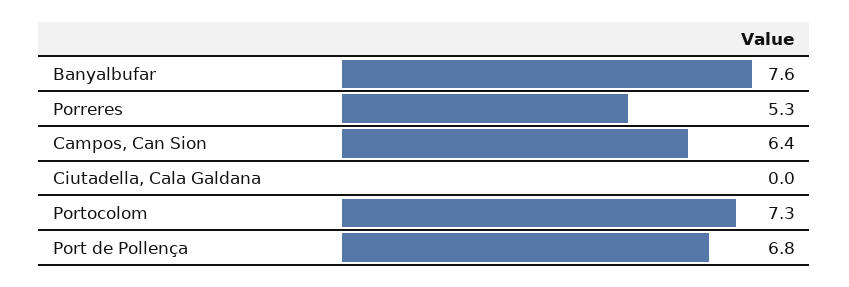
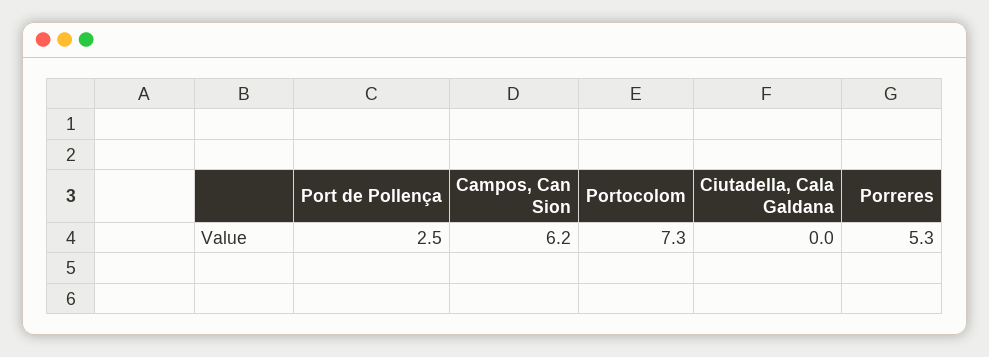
Banyalbufar: 7.6 -> none
Campos, Can Sion: 6.4 -> 6.2
Port de Pollença: 6.8 -> 2.5

